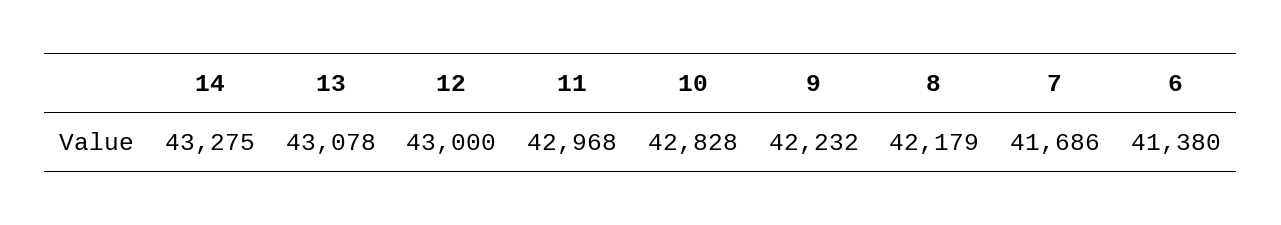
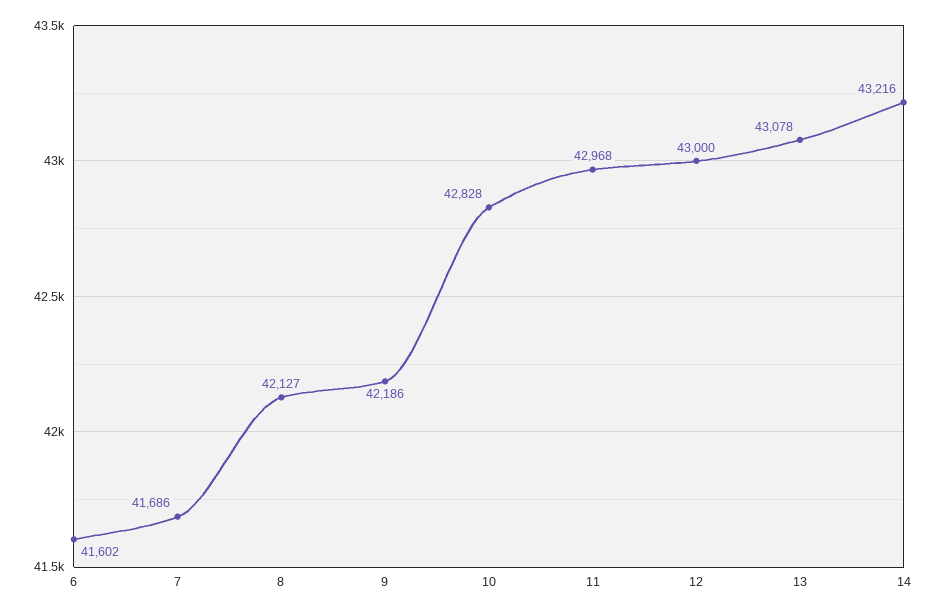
14: 43275 -> 43216
9: 42232 -> 42186
8: 42179 -> 42127
6: 41380 -> 41602

